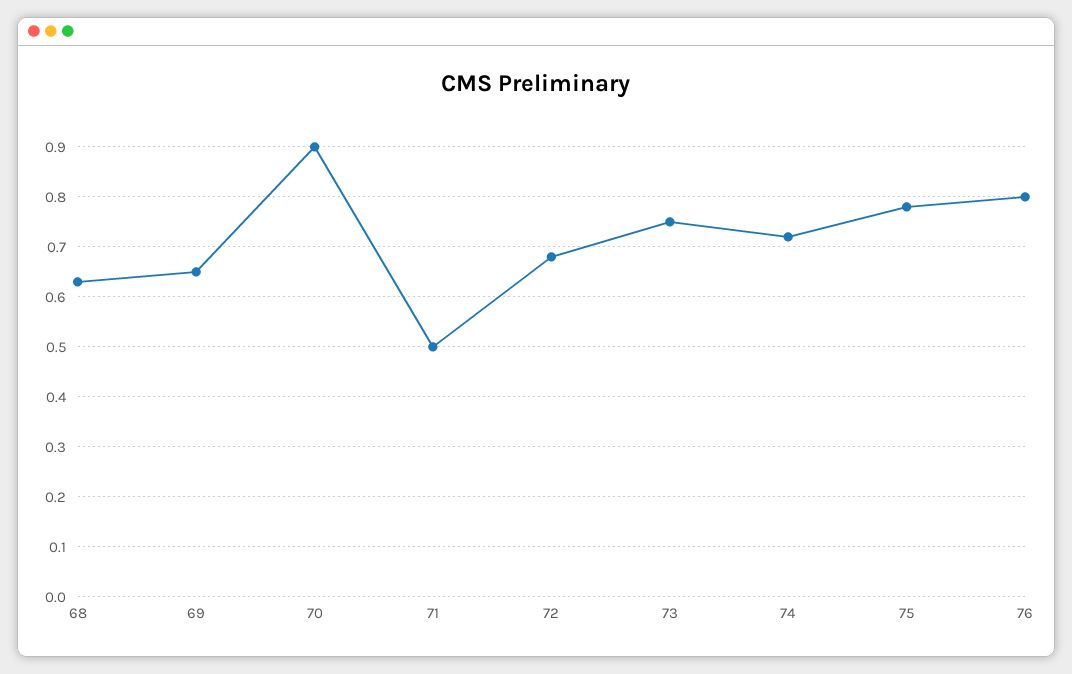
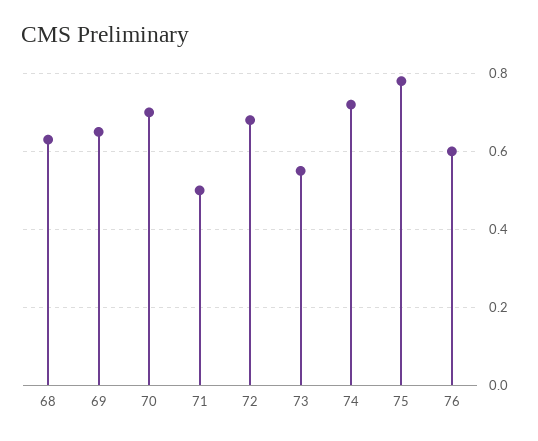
70: 0.9 -> 0.7
73: 0.75 -> 0.55
76: 0.8 -> 0.6

